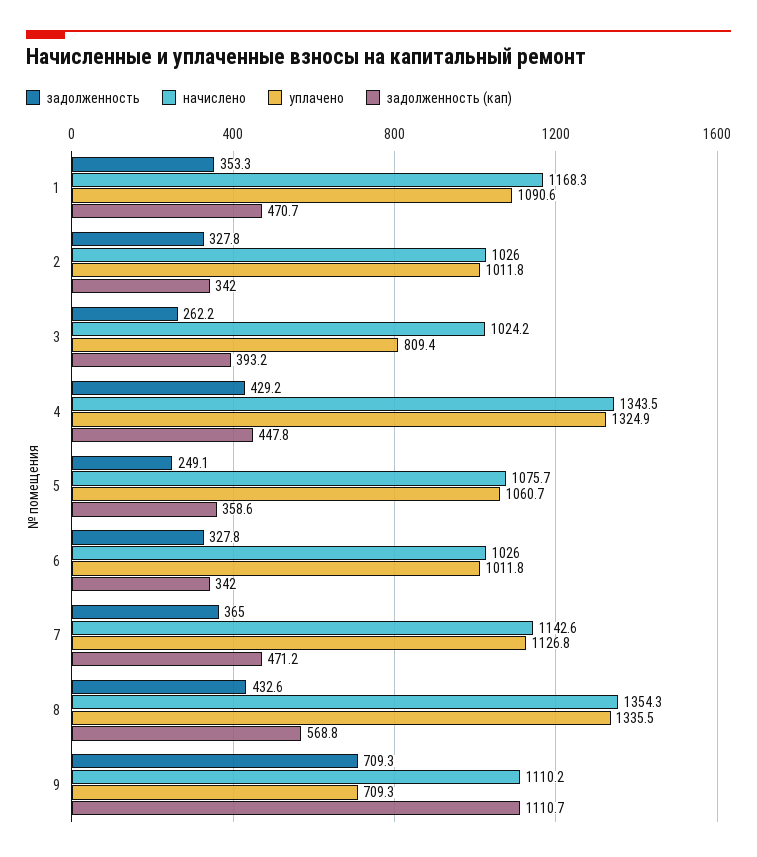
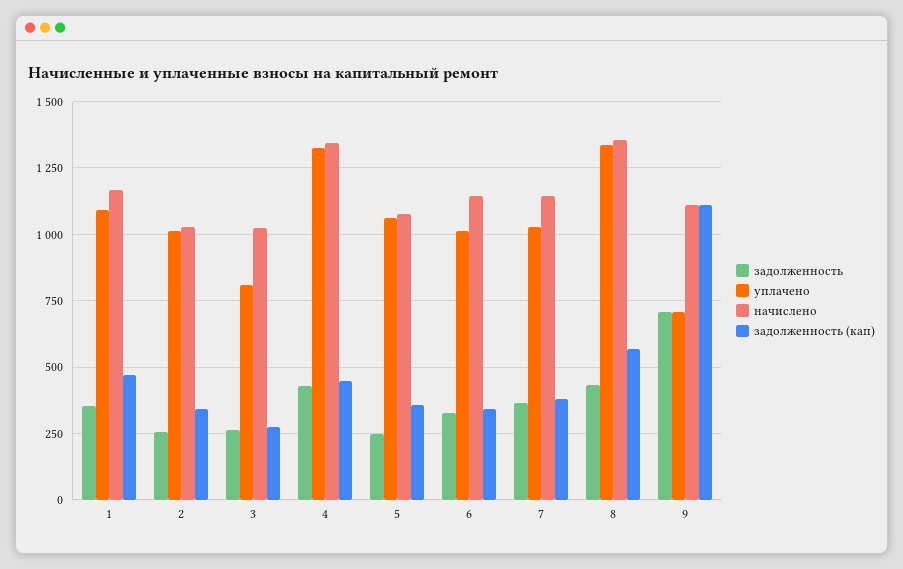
задолженность, 2: 327.8 -> 250
задолженность (кап), 3: 393.2 -> 275
начислено, 6: 1026 -> 1150
уплачено, 7: 1126.8 -> 1025
задолженность (кап), 7: 471.2 -> 375

